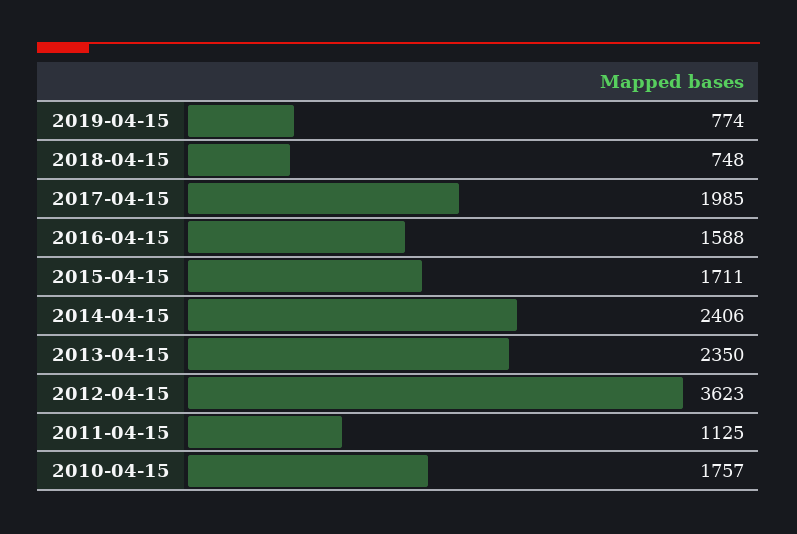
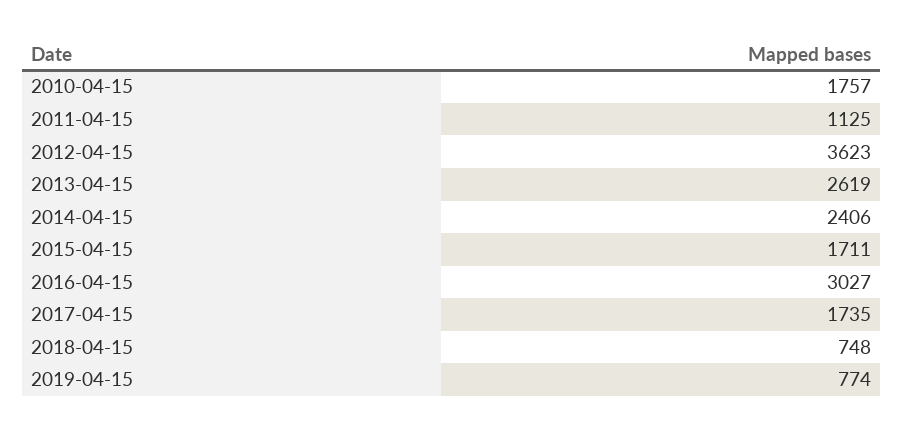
2017-04-15: 1985 -> 1735
2016-04-15: 1588 -> 3027
2013-04-15: 2350 -> 2619

